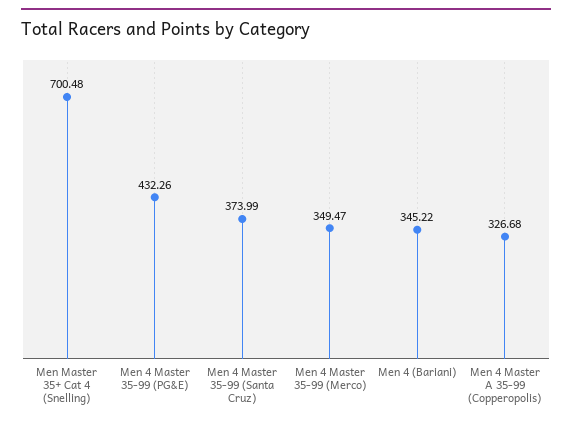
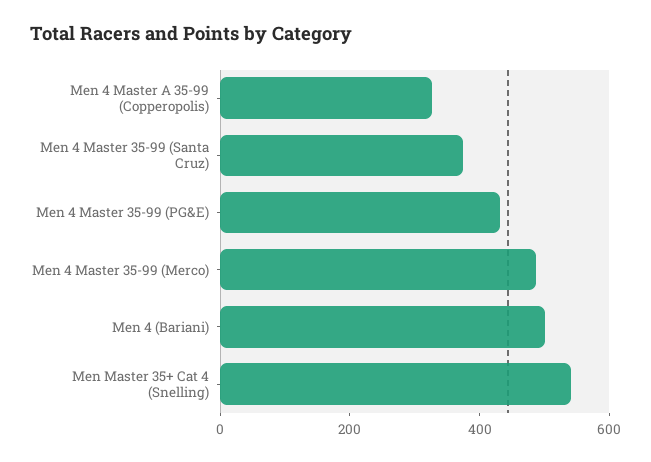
Men Master 35+ Cat 4 (Snelling): 700.48 -> 550
Men 4 Master 35-99 (Merco): 349.47 -> 500
Men 4 (Bariani): 345.22 -> 500

